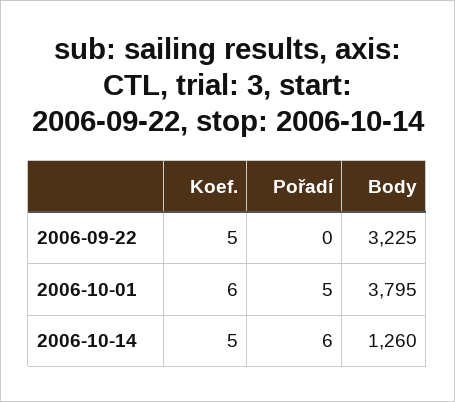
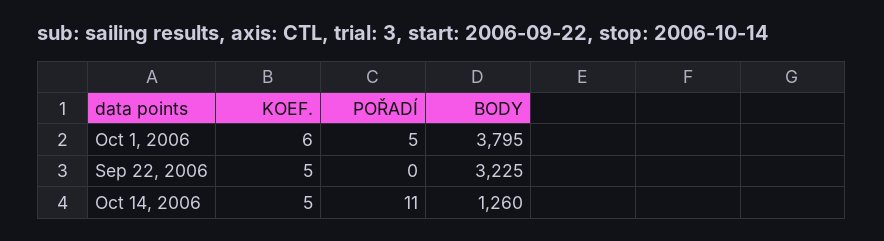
Pořadí, 2006-10-14: 6 -> 11

